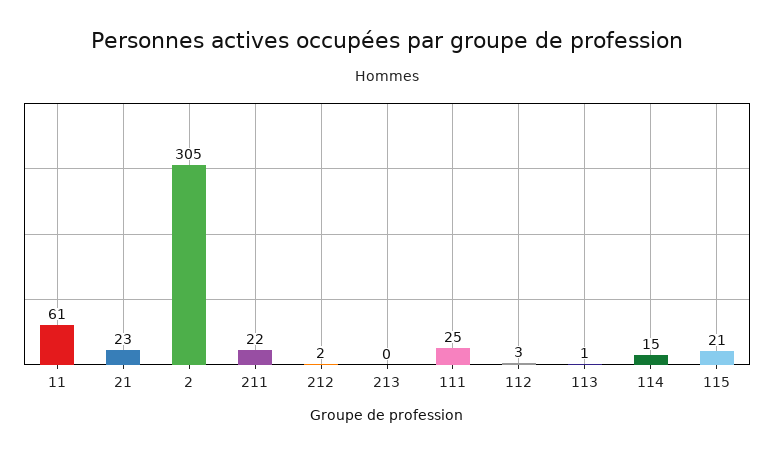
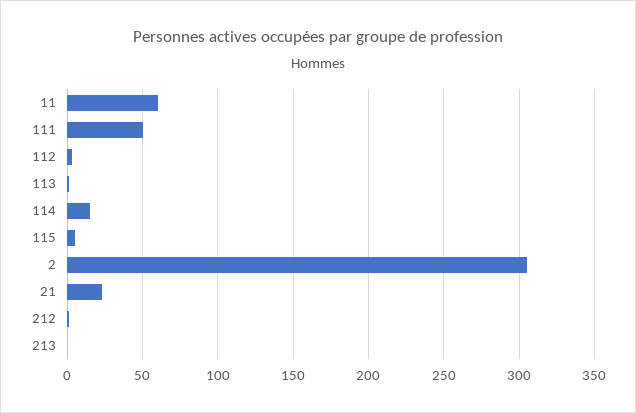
211: 22 -> none
111: 25 -> 50
115: 21 -> 5

